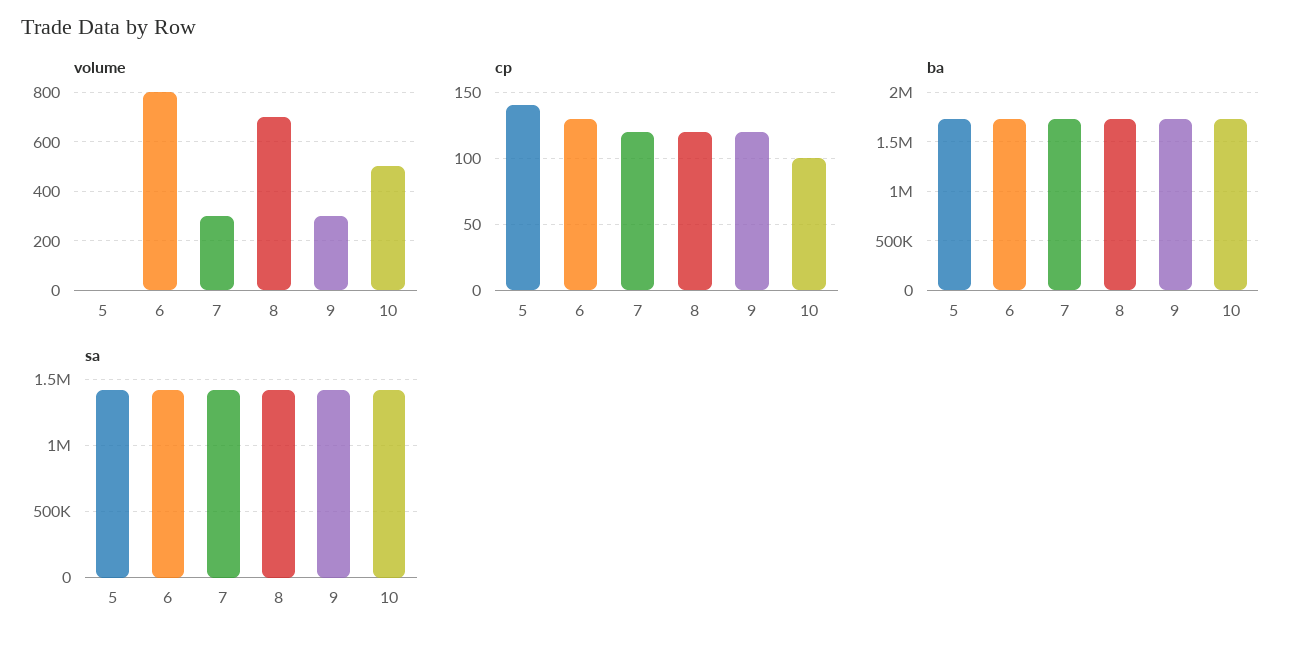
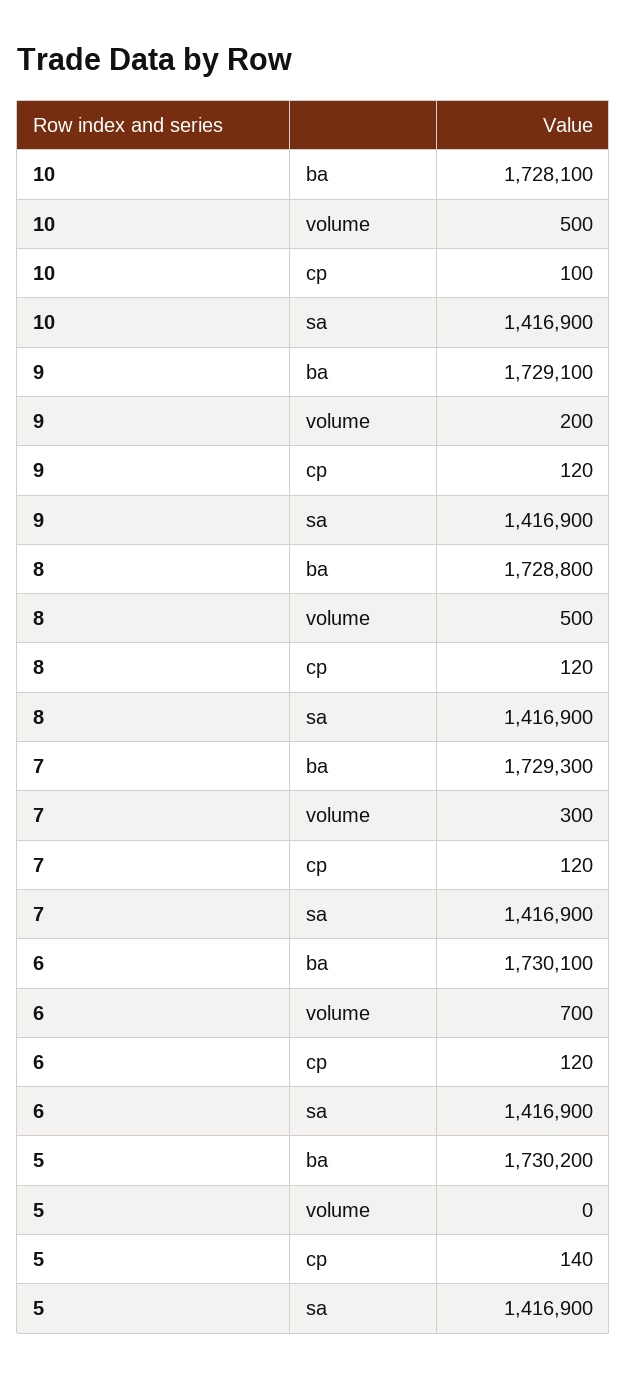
volume, 6: 800 -> 700
volume, 8: 700 -> 500
volume, 9: 300 -> 200
cp, 6: 130 -> 120

